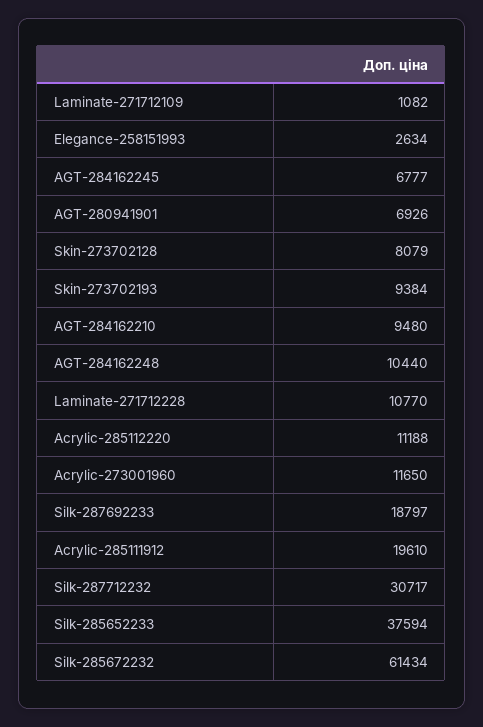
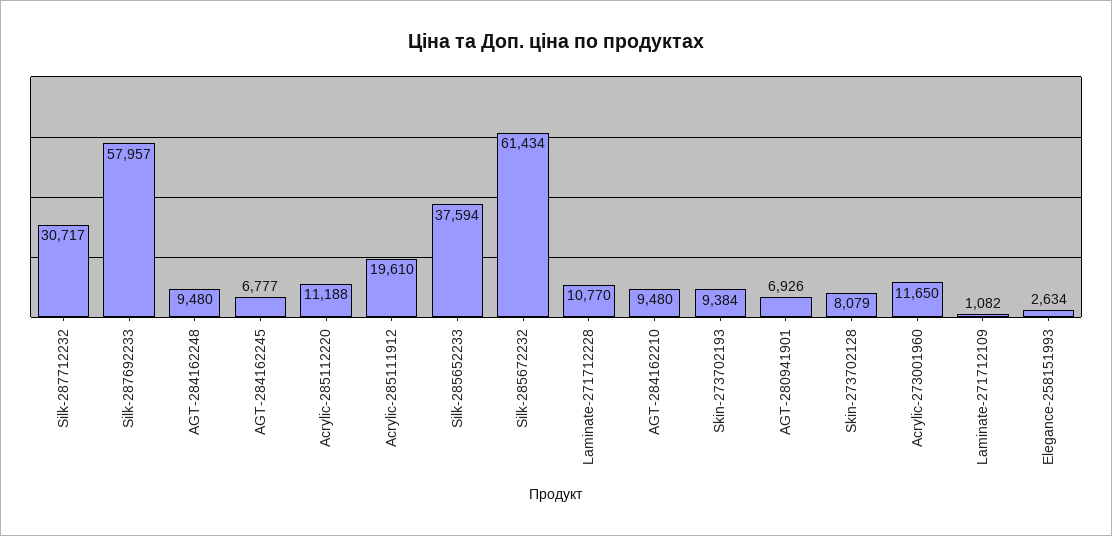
AGT-284162248: 10440 -> 9480
Silk-287692233: 18797 -> 57957

